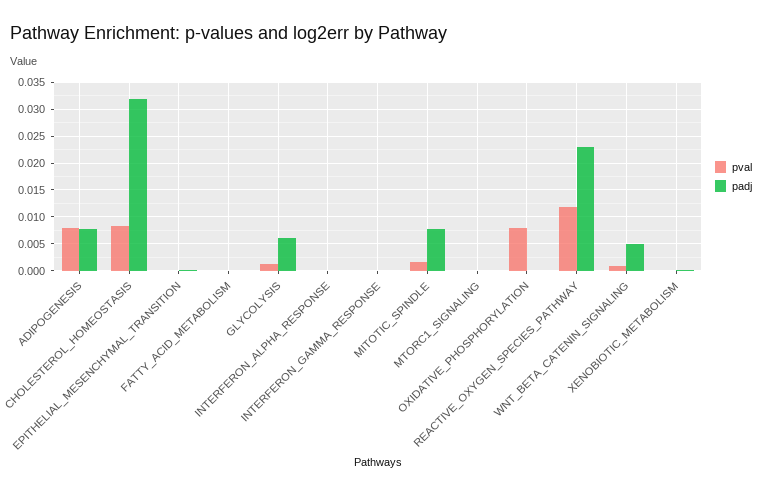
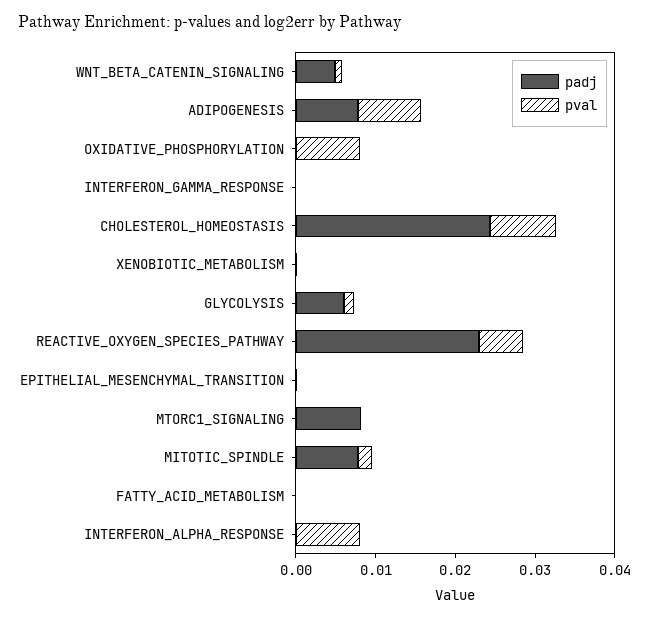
padj, CHOLESTEROL_HOMEOSTASIS: 0.0325 -> 0.024
pval, INTERFERON_ALPHA_RESPONSE: 0 -> 0.008
padj, MTORC1_SIGNALING: 0 -> 0.008
pval, REACTIVE_OXYGEN_SPECIES_PATHWAY: 0.0125 -> 0.006

